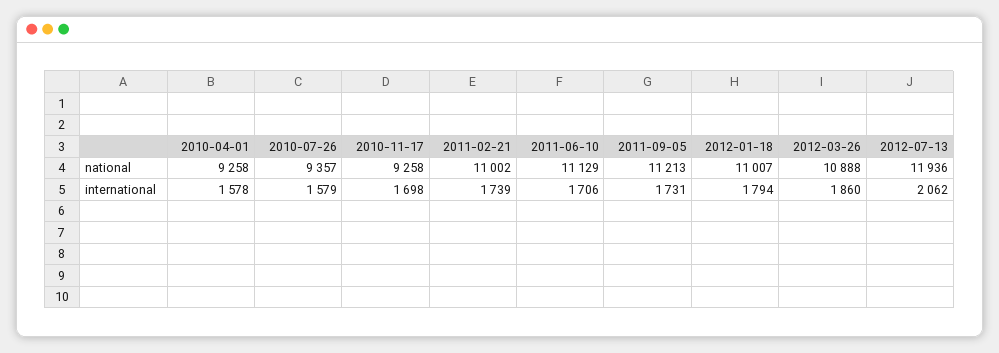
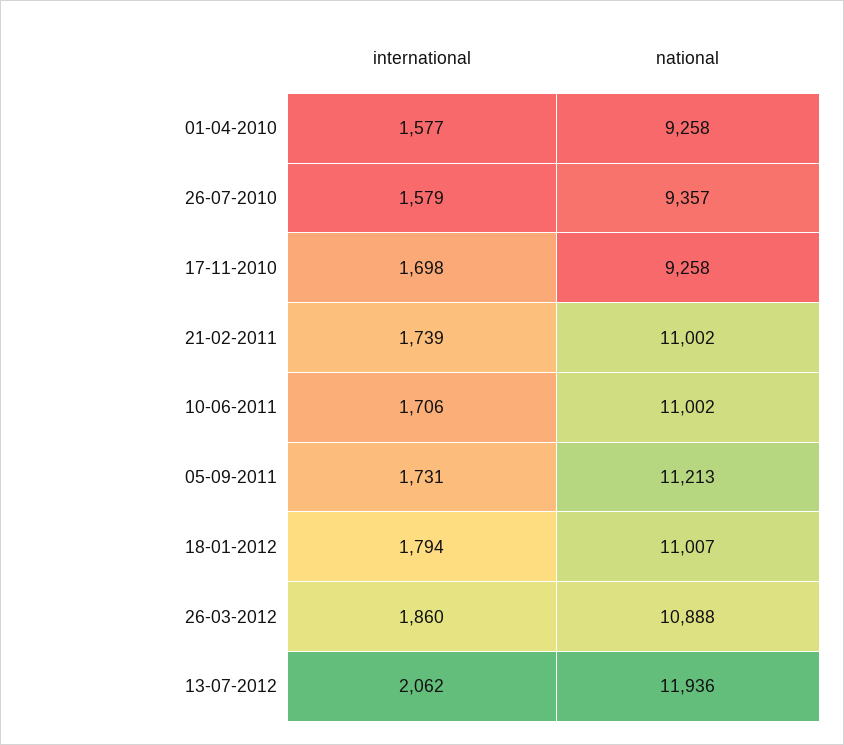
2011-06-10, national: 11129 -> 11002
2010-04-01, international: 1578 -> 1577

